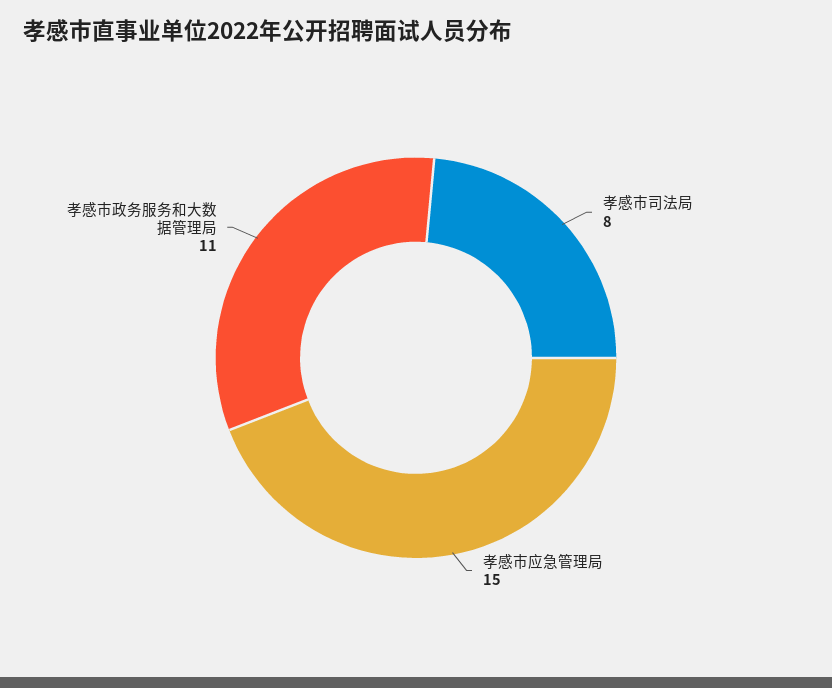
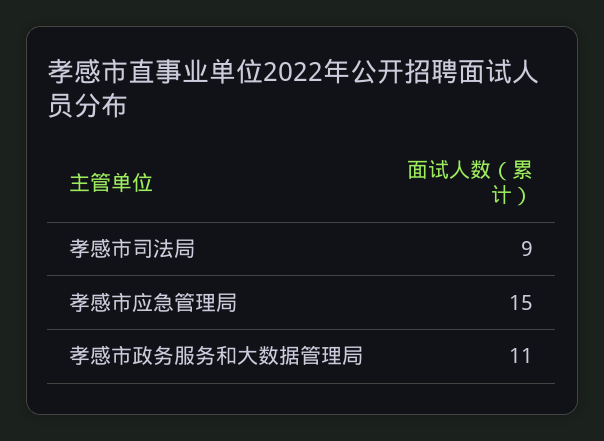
孝感市司法局: 8 -> 9

